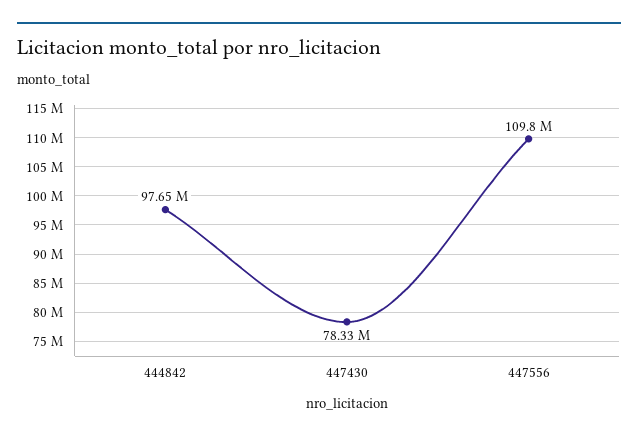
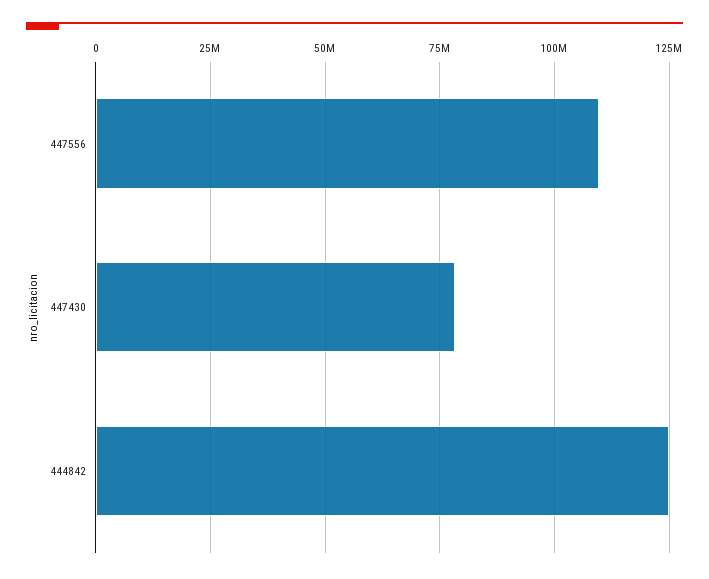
444842: 97650000 -> 125000000

